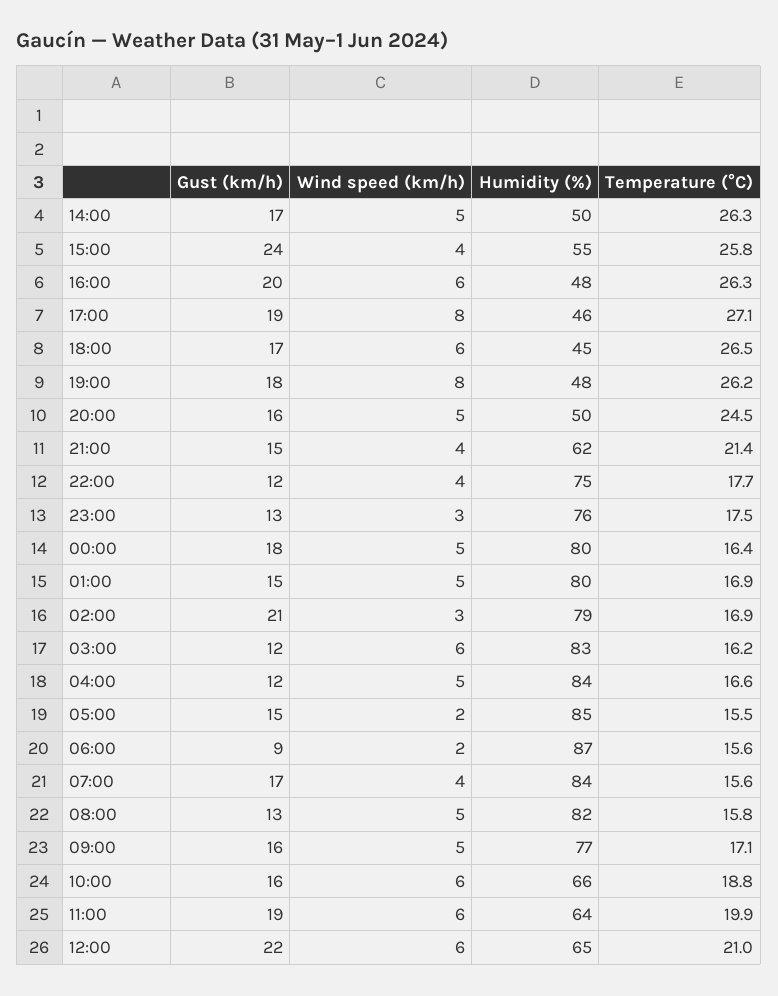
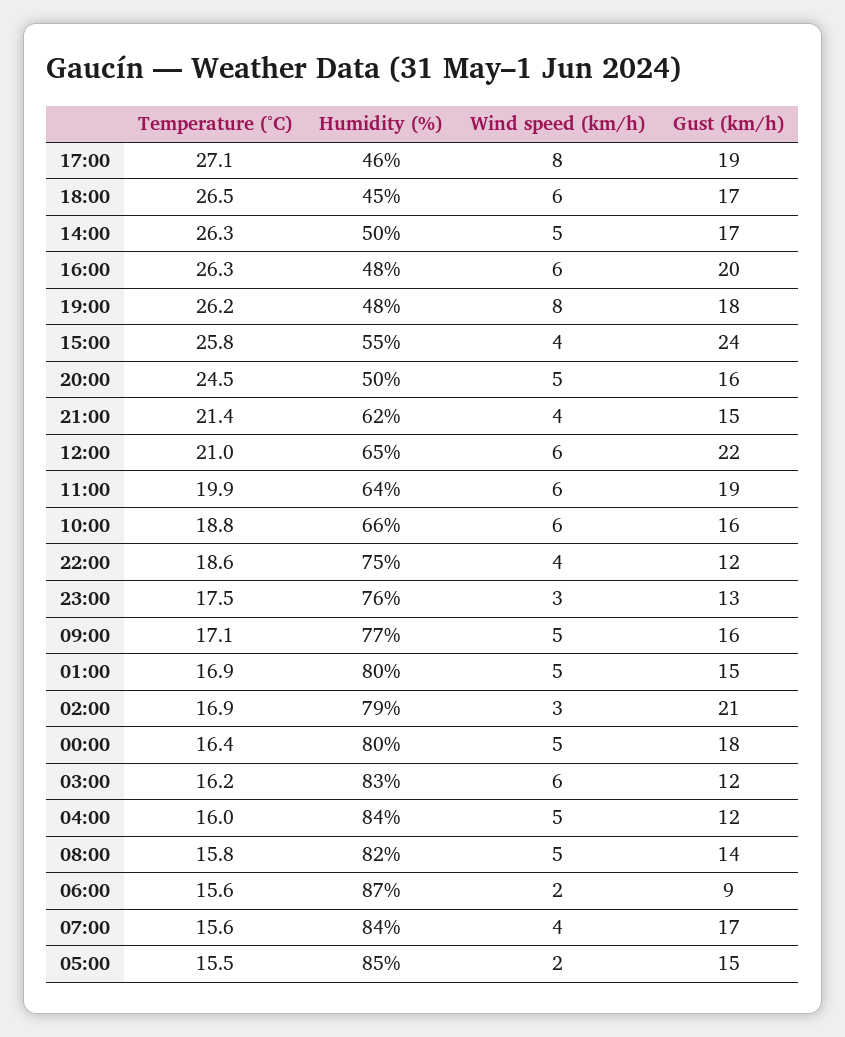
Temperature (°C), 22:00: 17.7 -> 18.6
Temperature (°C), 04:00: 16.6 -> 16
Gust (km/h), 08:00: 13 -> 14

